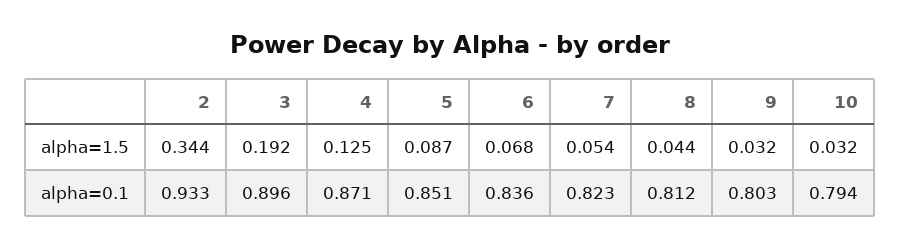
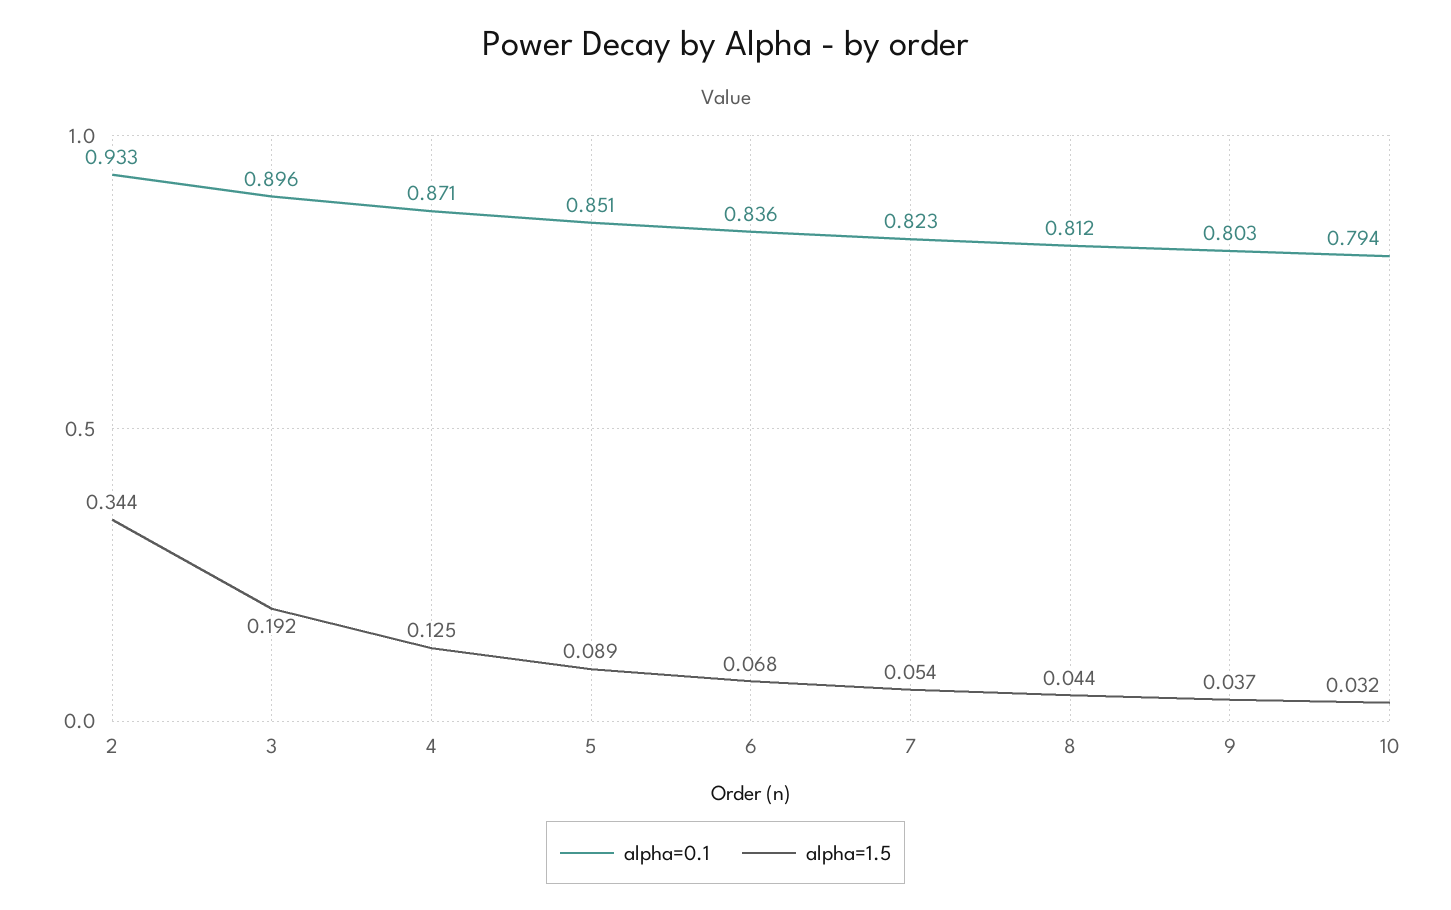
alpha=1.5, 5: 0.087 -> 0.089
alpha=1.5, 9: 0.032 -> 0.037

